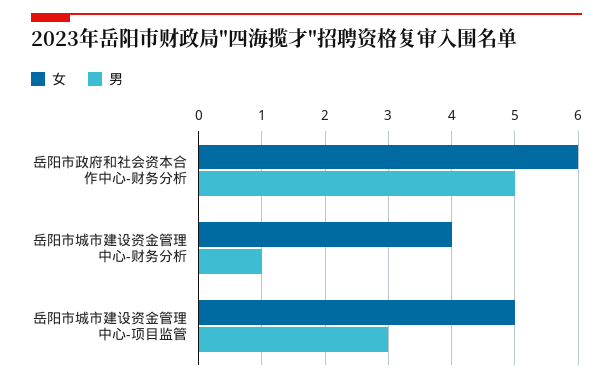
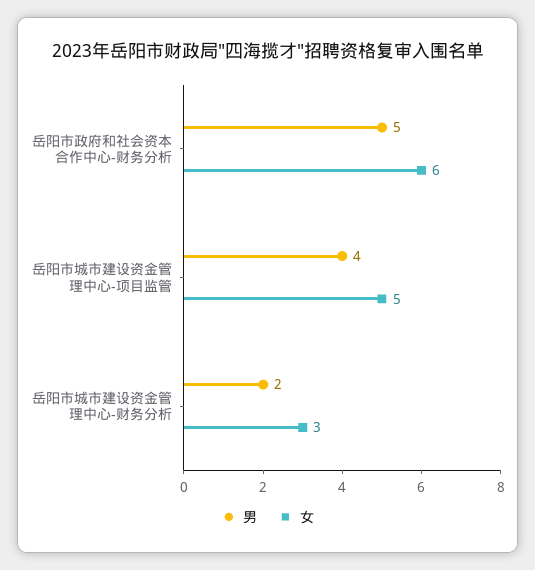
女, 岳阳市城市建设资金管理中心-财务分析: 4 -> 3
男, 岳阳市城市建设资金管理中心-财务分析: 1 -> 2
男, 岳阳市城市建设资金管理中心-项目监管: 3 -> 4

